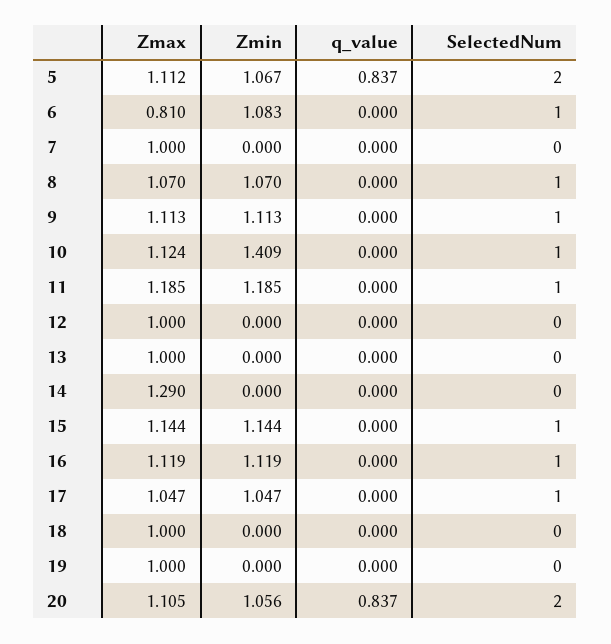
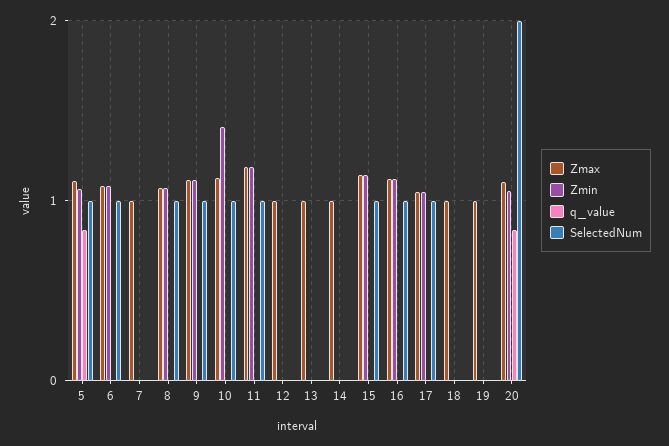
SelectedNum, 5: 2 -> 1
Zmax, 6: 0.81 -> 1.1
Zmax, 14: 1.29 -> 1

